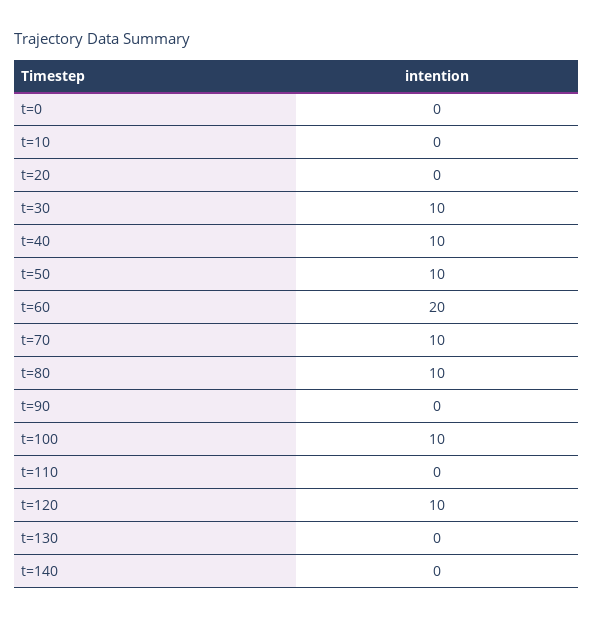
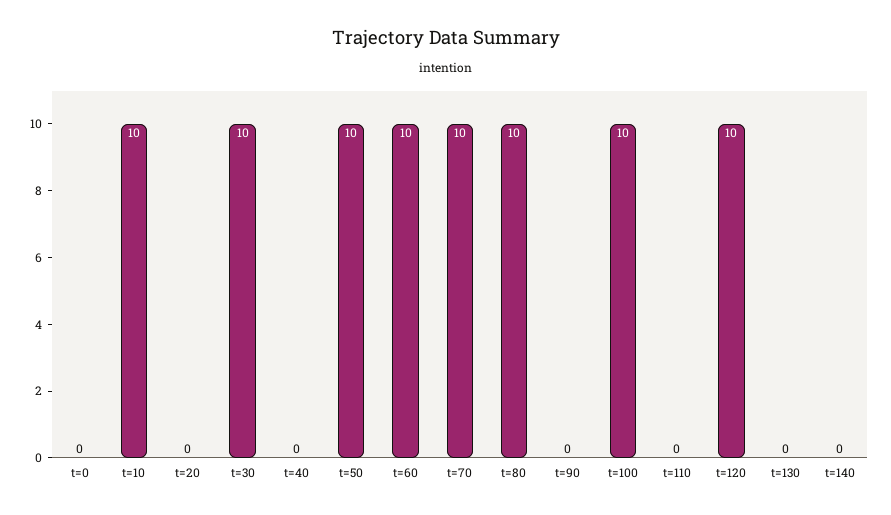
t=10: 0 -> 10
t=40: 10 -> 0
t=60: 20 -> 10

